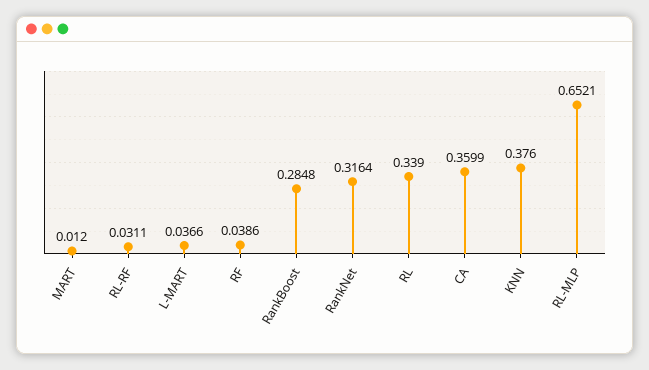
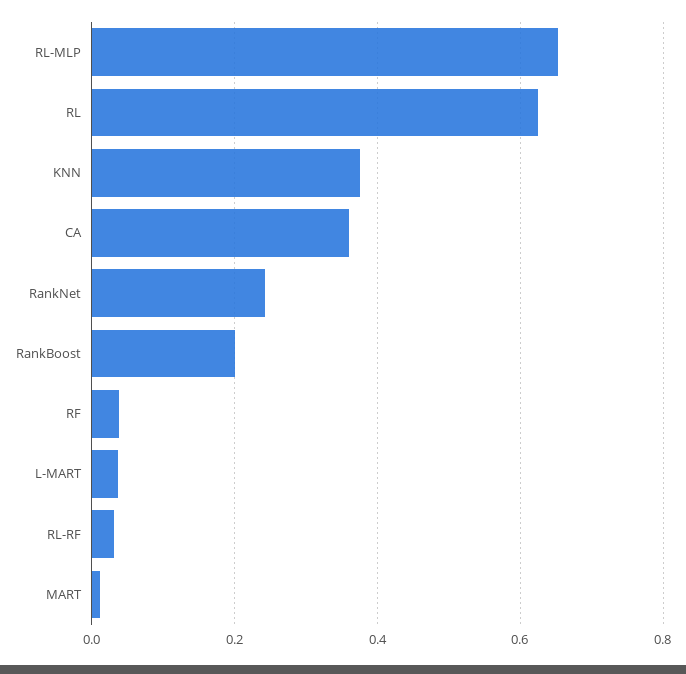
RankBoost: 0.2848 -> 0.2
RankNet: 0.3164 -> 0.24
RL: 0.339 -> 0.62

